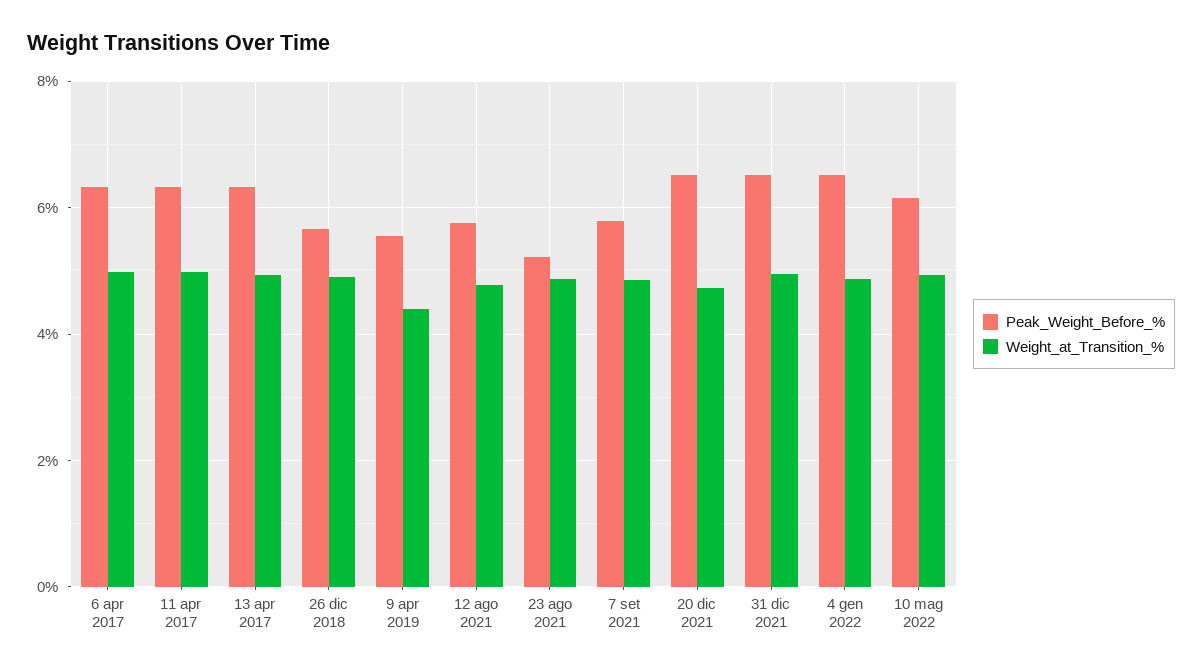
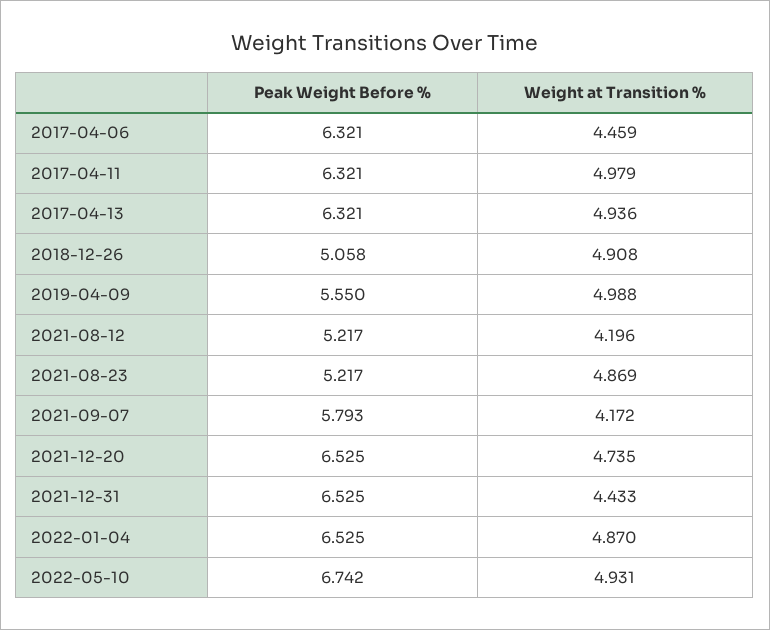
Weight_at_Transition_%, 6 apr 2017: 5 -> 4.459
Peak_Weight_Before_%, 26 dic 2018: 5.6 -> 5.058
Weight_at_Transition_%, 9 apr 2019: 4.4 -> 4.988
Peak_Weight_Before_%, 12 ago 2021: 5.8 -> 5.217
Weight_at_Transition_%, 12 ago 2021: 4.8 -> 4.196
Weight_at_Transition_%, 7 set 2021: 4.8 -> 4.172
Weight_at_Transition_%, 31 dic 2021: 5 -> 4.433
Peak_Weight_Before_%, 10 mag 2022: 6.2 -> 6.742

